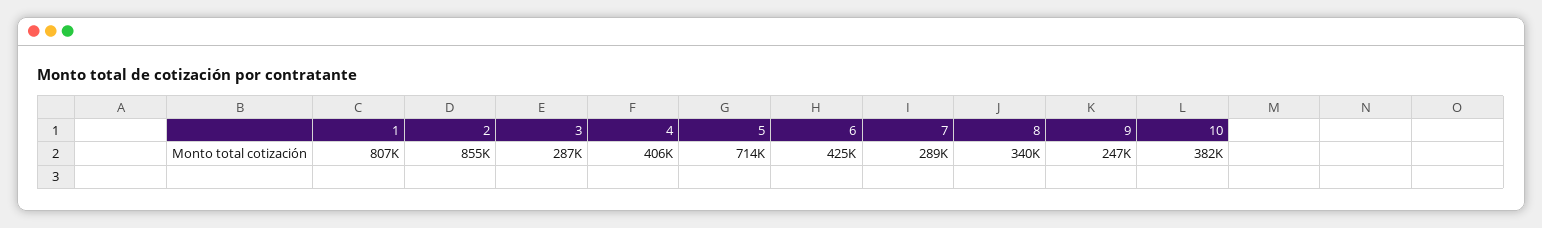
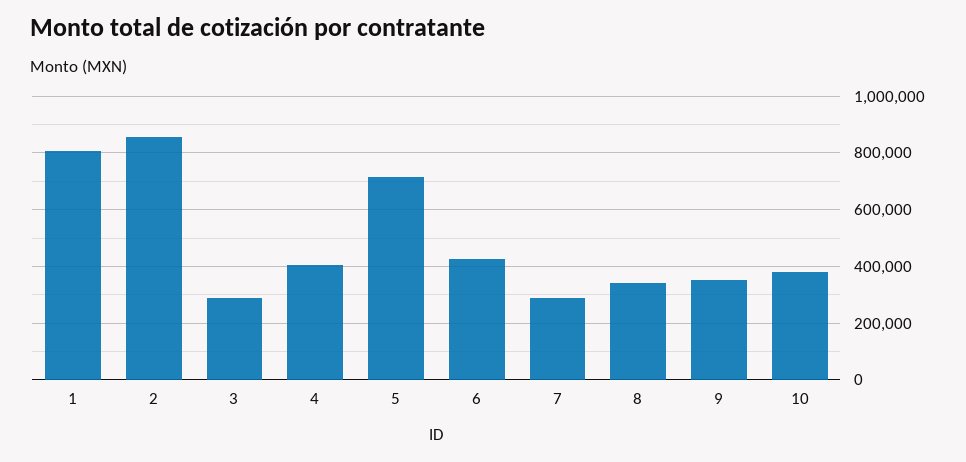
9: 247000 -> 350000

